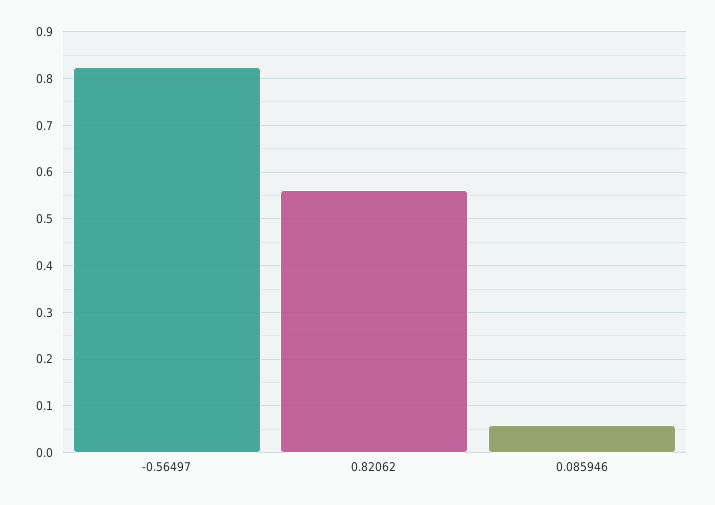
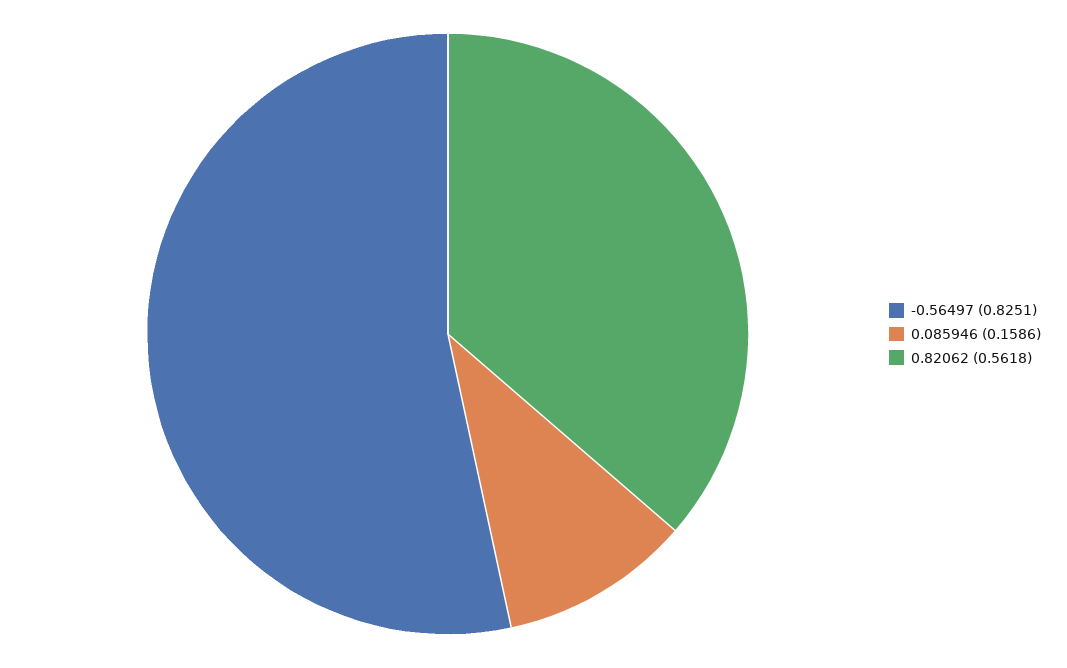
0.085946: 0.06 -> 0.1586

